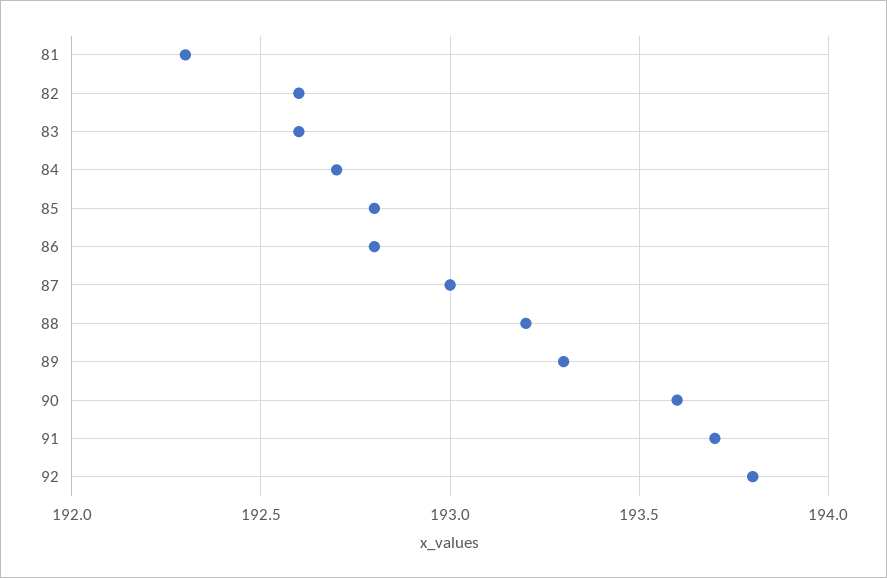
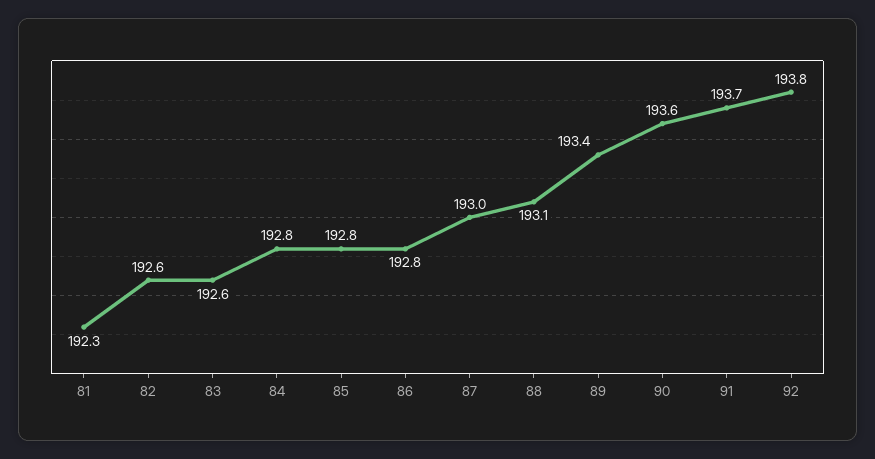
84: 192.7 -> 192.8
88: 193.2 -> 193.1
89: 193.3 -> 193.4

